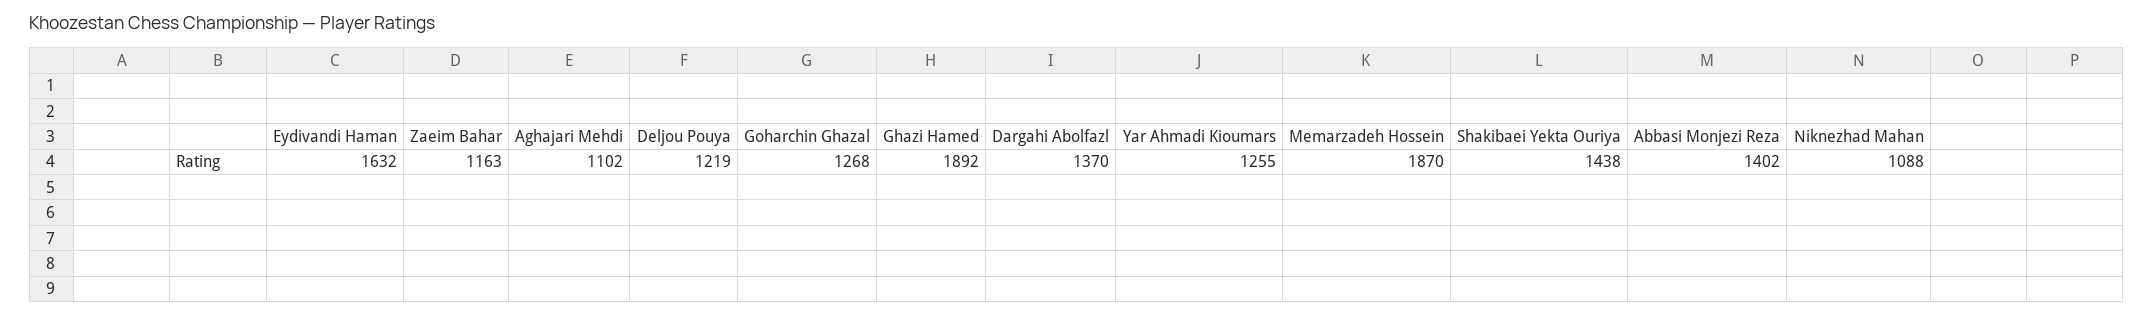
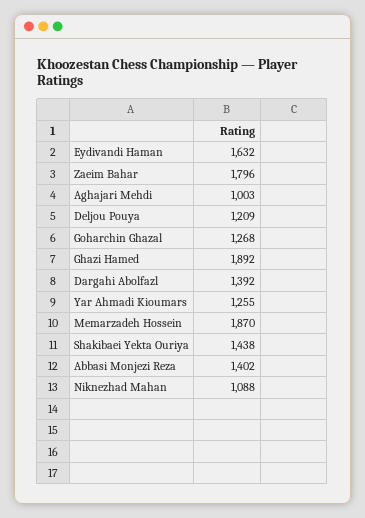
Zaeim Bahar: 1163 -> 1796
Aghajari Mehdi: 1102 -> 1003
Deljou Pouya: 1219 -> 1209
Dargahi Abolfazl: 1370 -> 1392

